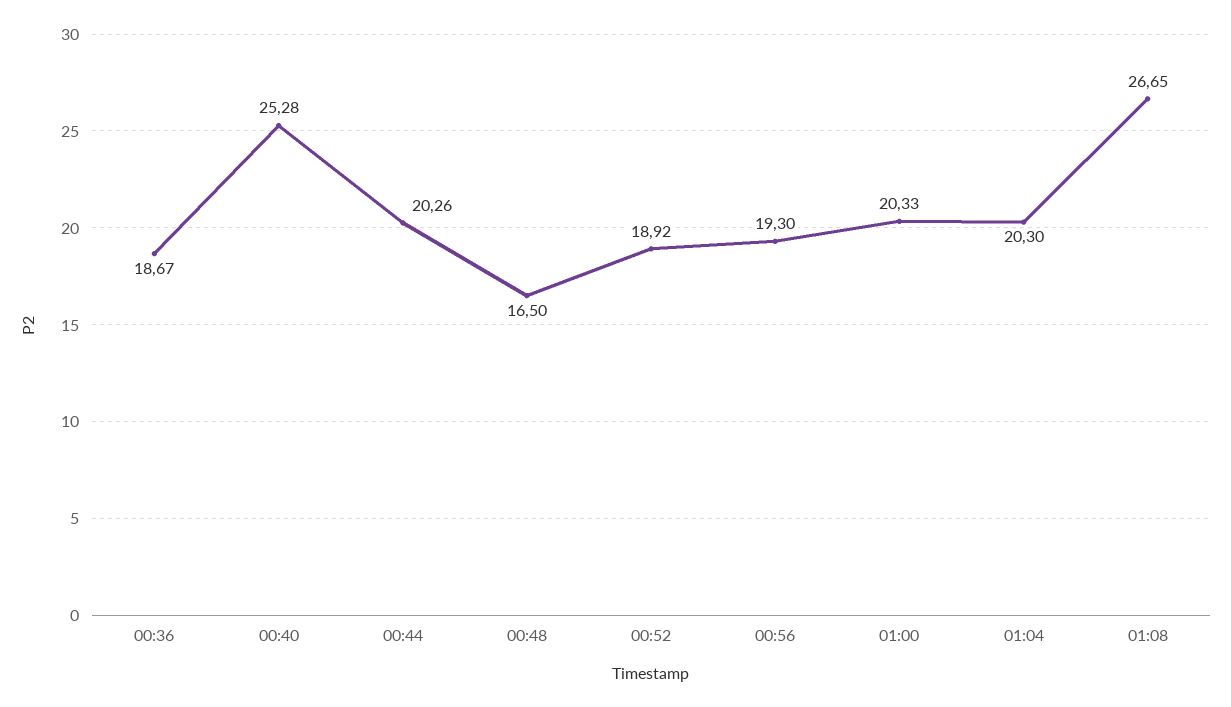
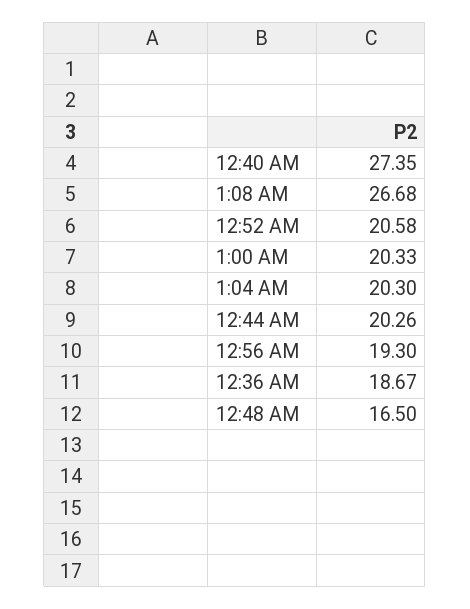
00:40: 25.28 -> 27.35
00:52: 18.92 -> 20.58
01:08: 26.65 -> 26.68

